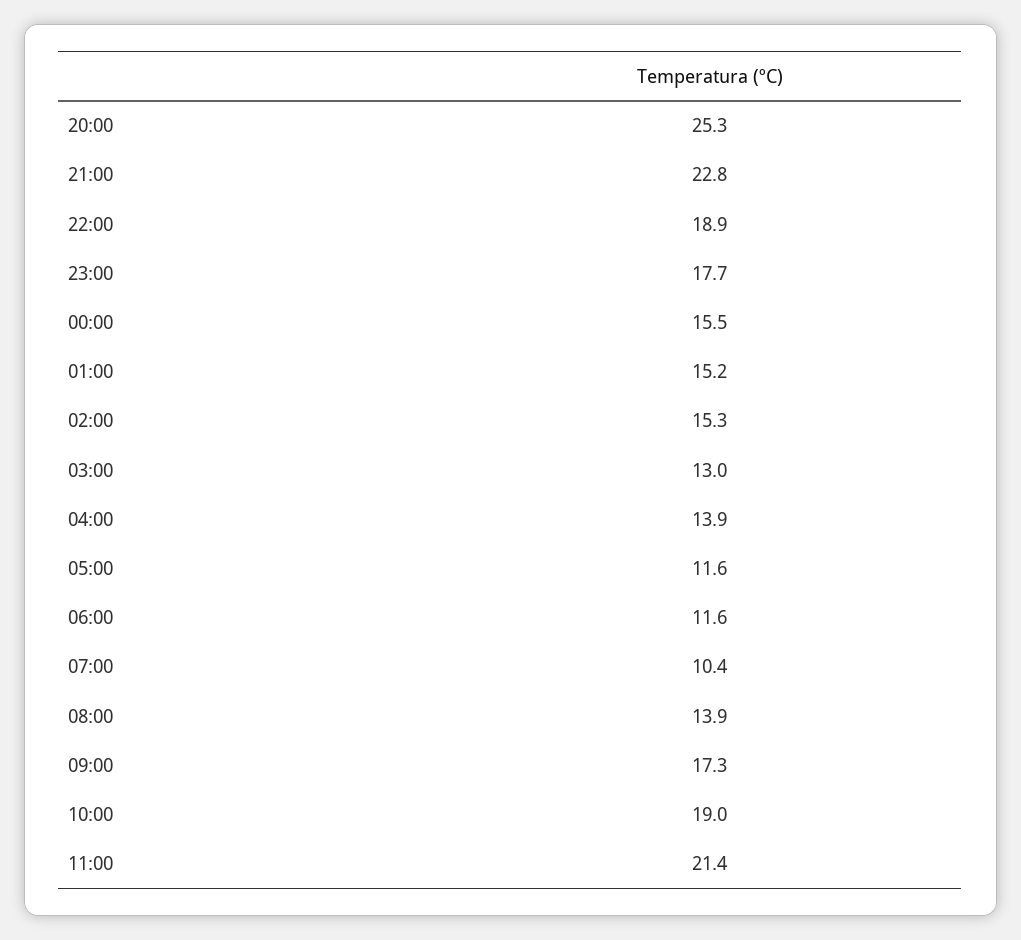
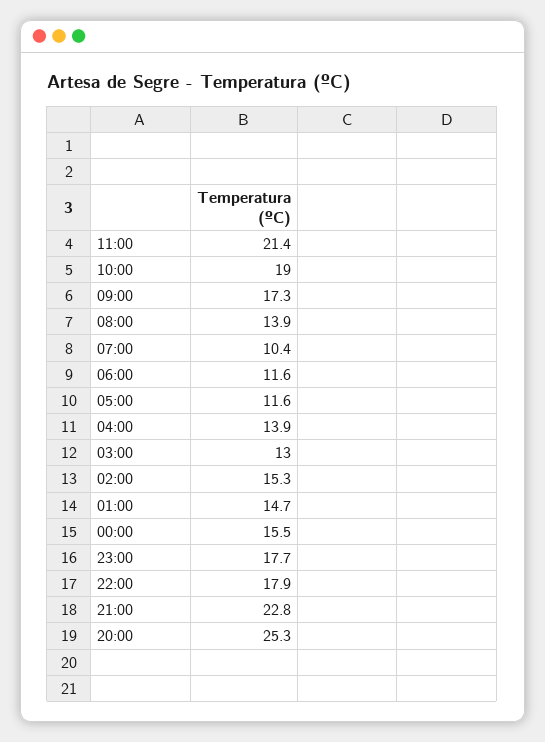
22:00: 18.9 -> 17.9
01:00: 15.2 -> 14.7

